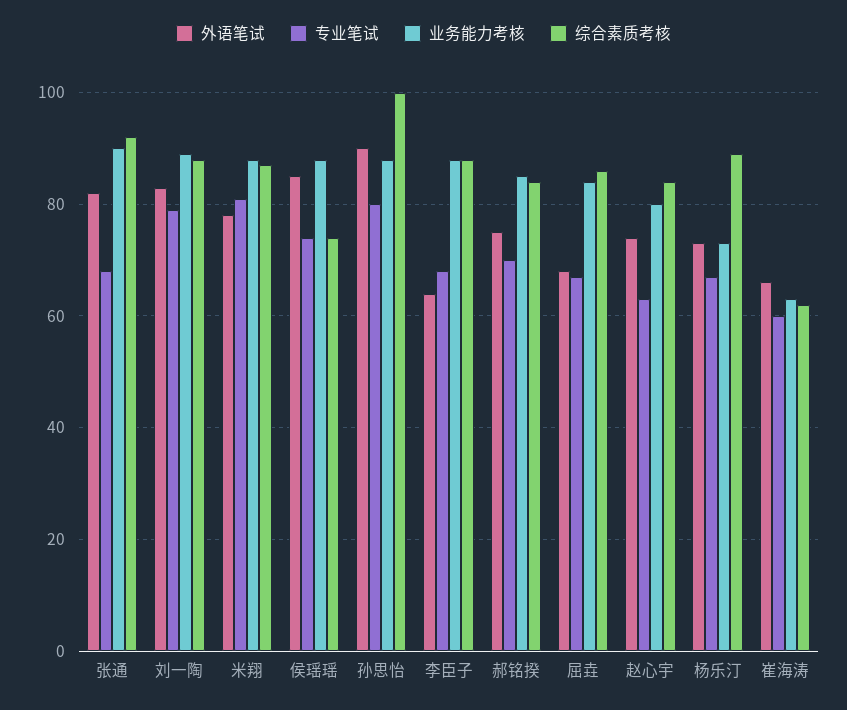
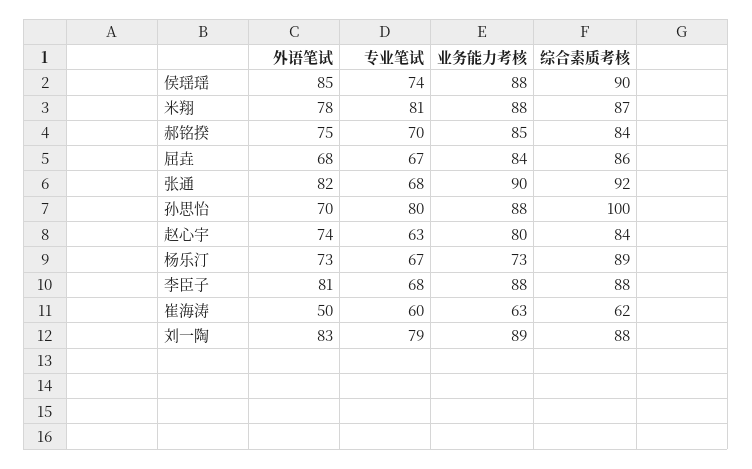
综合素质考核, 侯瑶瑶: 75 -> 90
外语笔试, 孙思怡: 90 -> 70
外语笔试, 李臣子: 65 -> 81
外语笔试, 崔海涛: 65 -> 50

